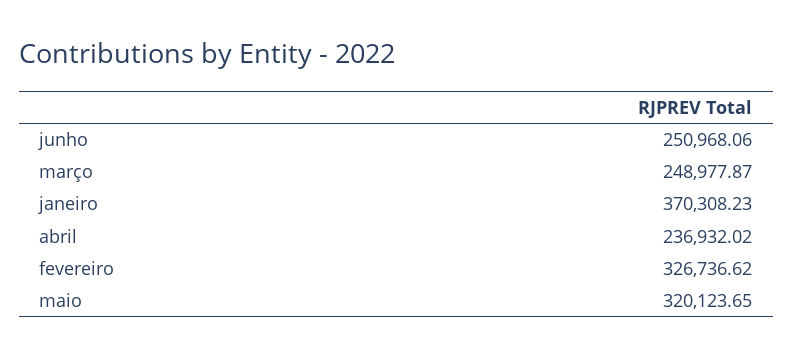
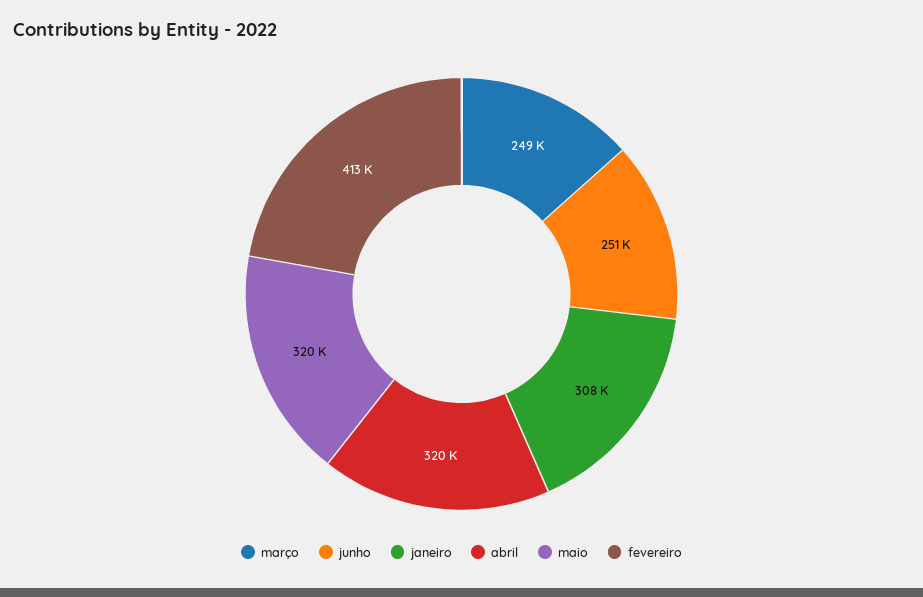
janeiro: 370308.23 -> 308000
abril: 236932.02 -> 320000
fevereiro: 326736.62 -> 413000

